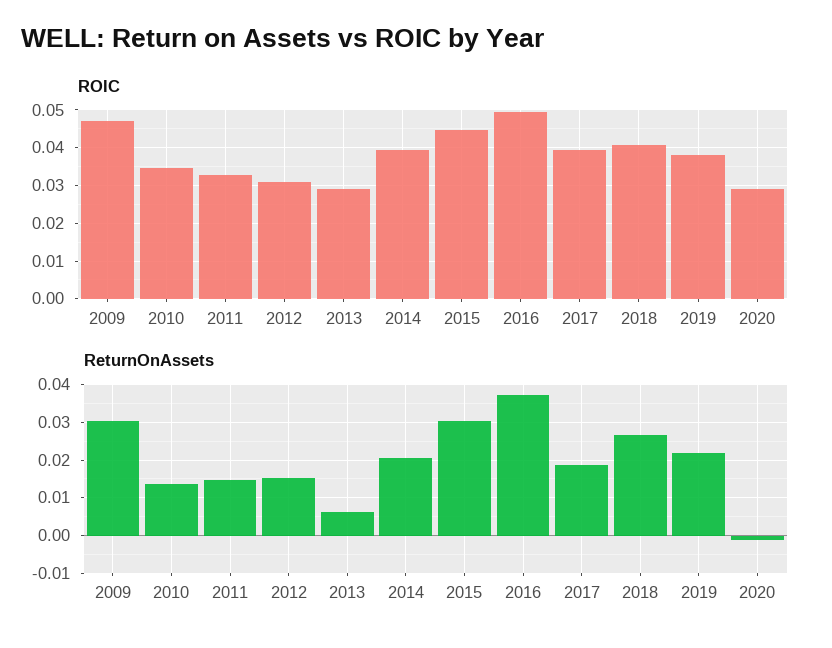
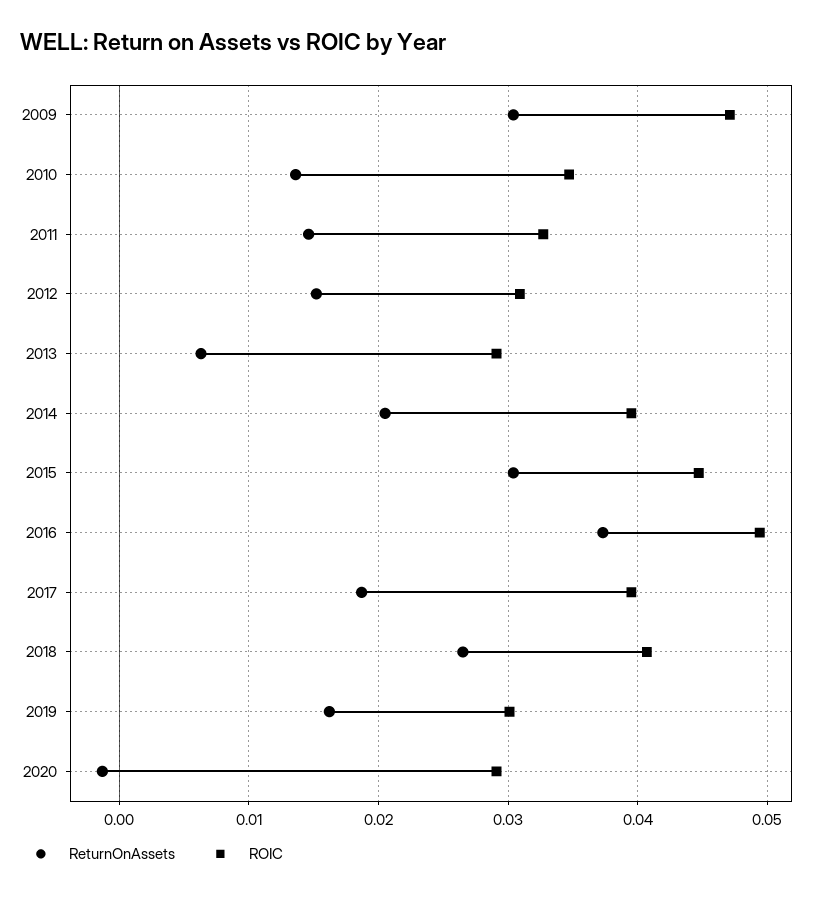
ROIC, 2019: 0.038 -> 0.03
ReturnOnAssets, 2019: 0.022 -> 0.016

